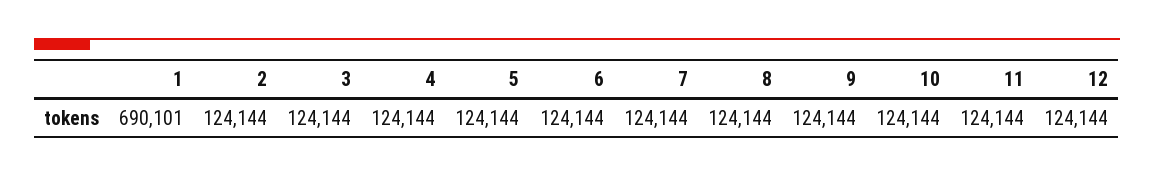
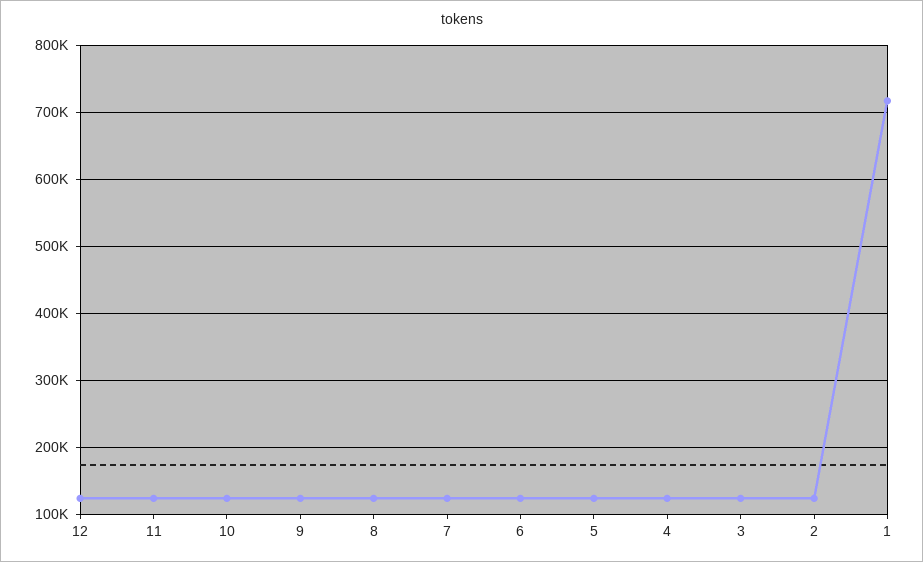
1: 690101 -> 720000

